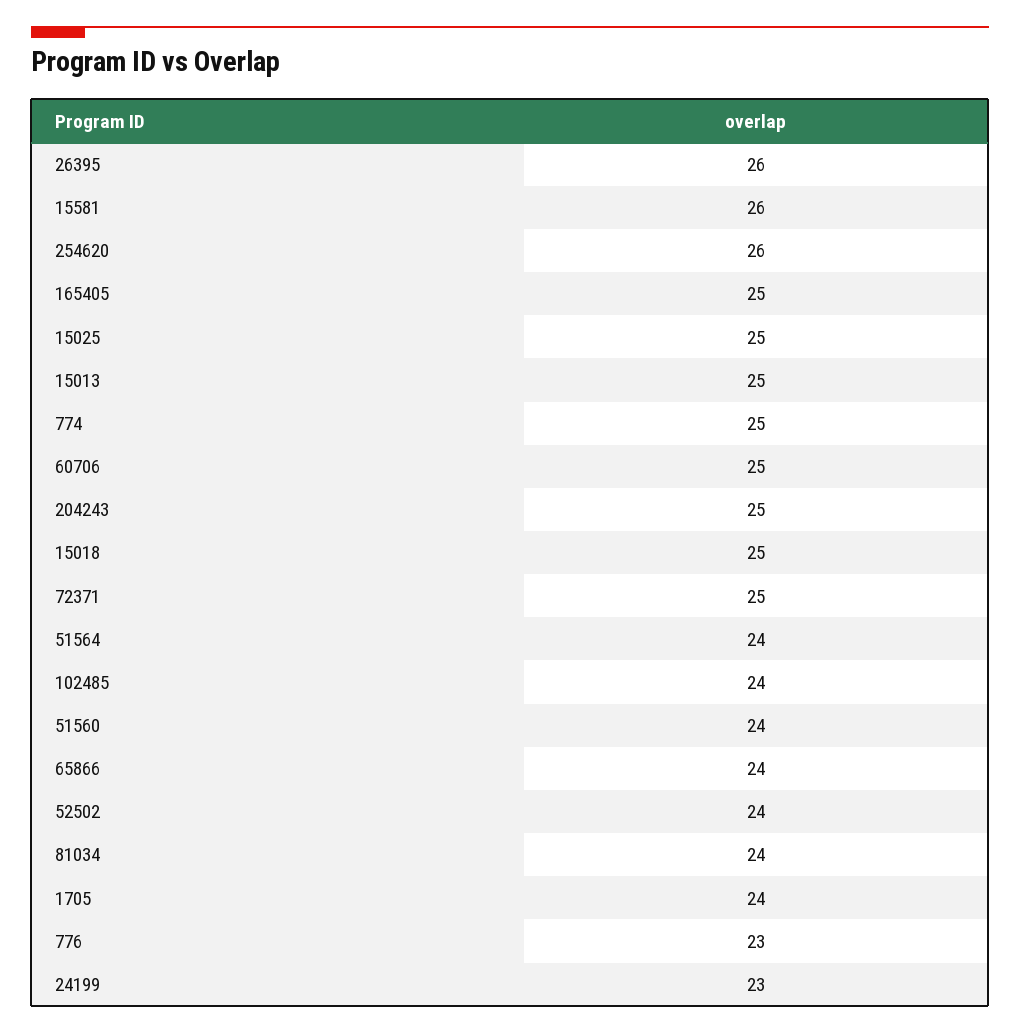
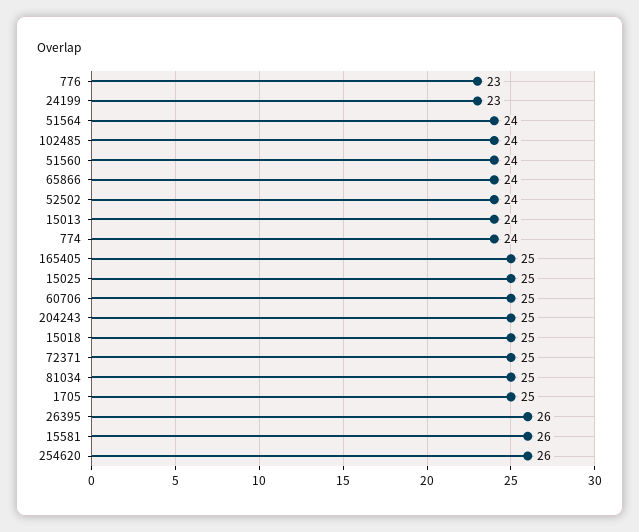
15013: 25 -> 24
774: 25 -> 24
81034: 24 -> 25
1705: 24 -> 25

